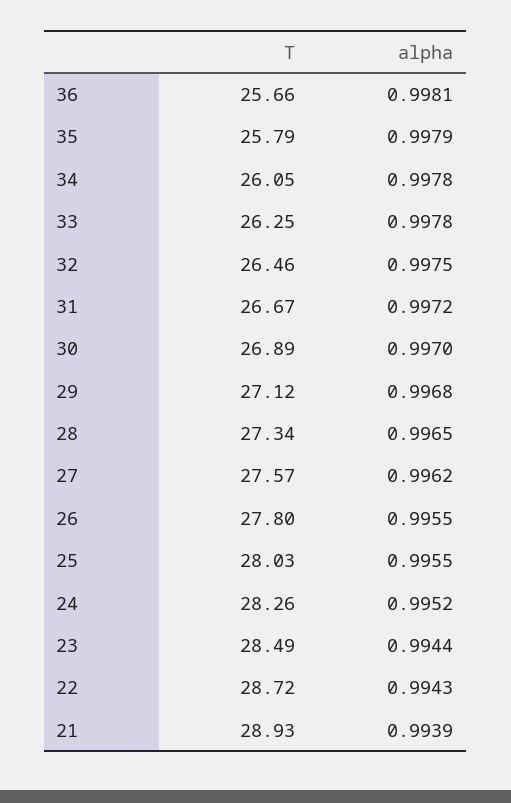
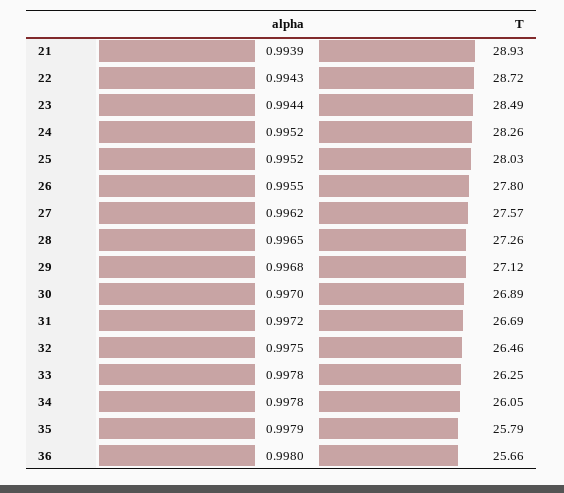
alpha, 36: 0.9981 -> 0.998
T, 31: 26.67 -> 26.69
T, 28: 27.34 -> 27.26
alpha, 25: 0.9955 -> 0.9952

